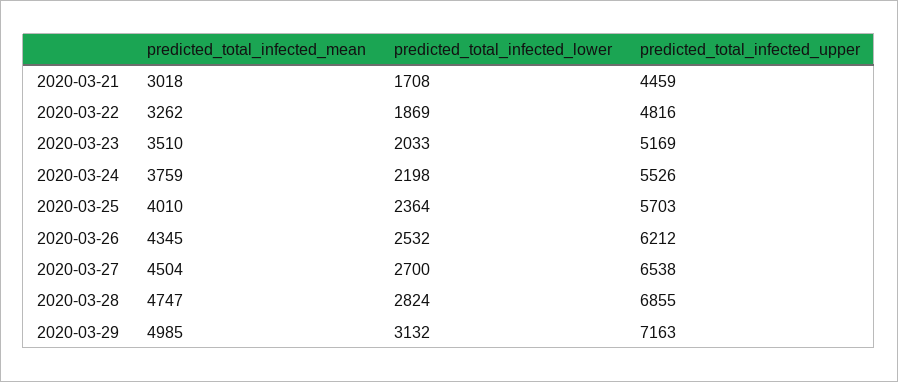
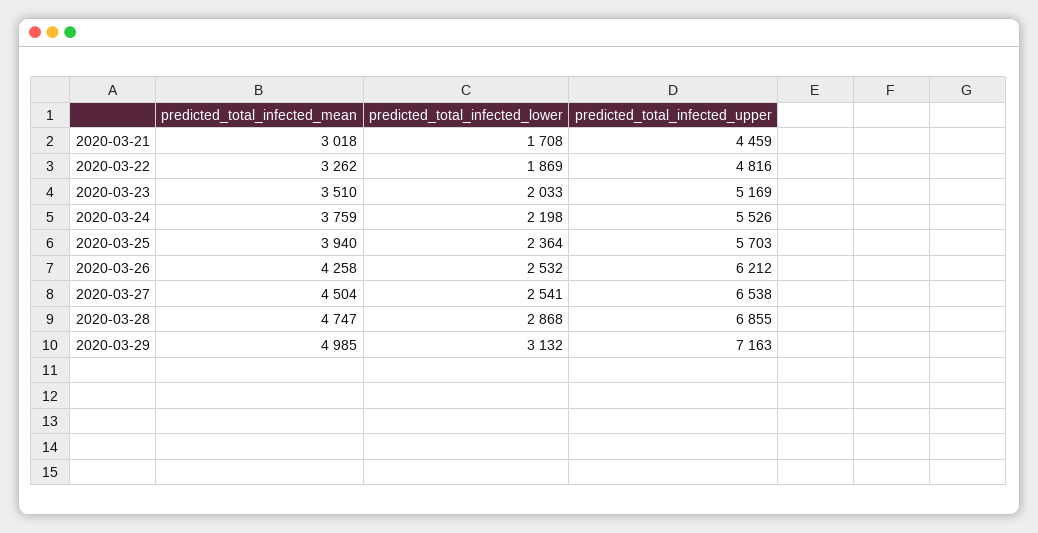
predicted_total_infected_mean, 2020-03-25: 4010 -> 3940
predicted_total_infected_mean, 2020-03-26: 4345 -> 4258
predicted_total_infected_lower, 2020-03-27: 2700 -> 2541
predicted_total_infected_lower, 2020-03-28: 2824 -> 2868

